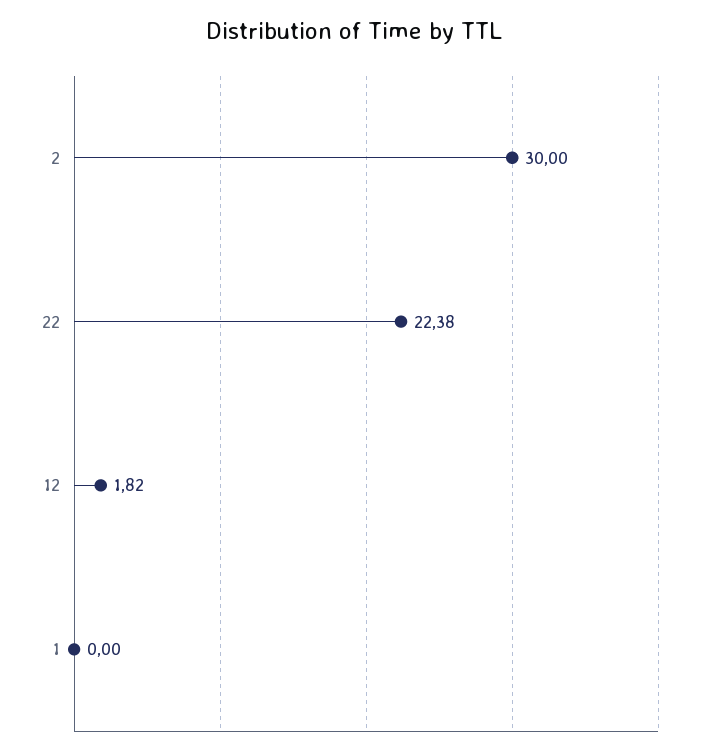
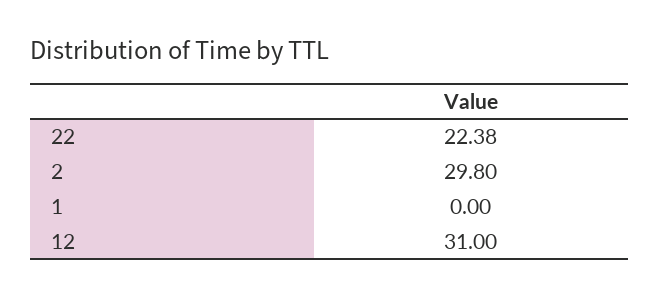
2: 30 -> 29.8
12: 1.82 -> 31

